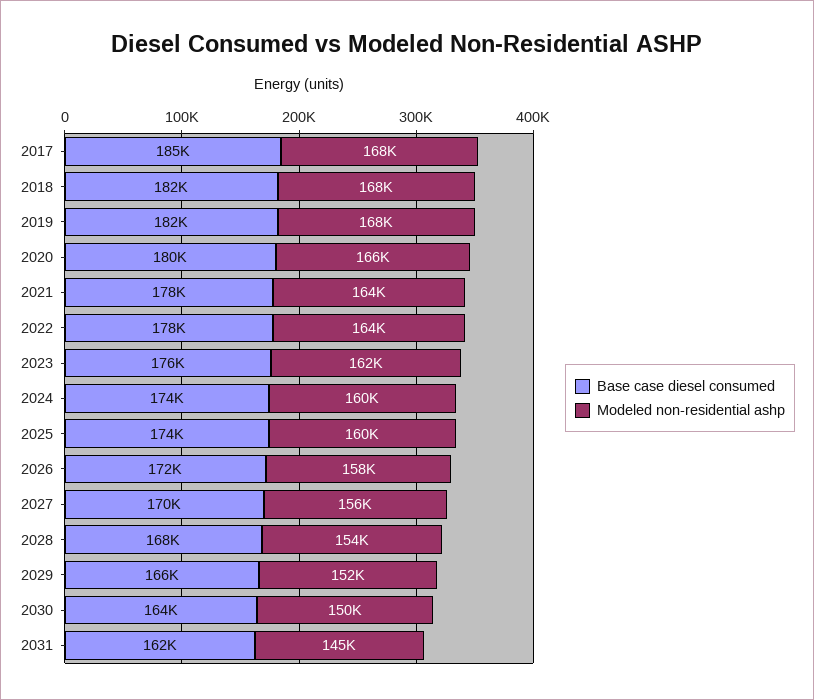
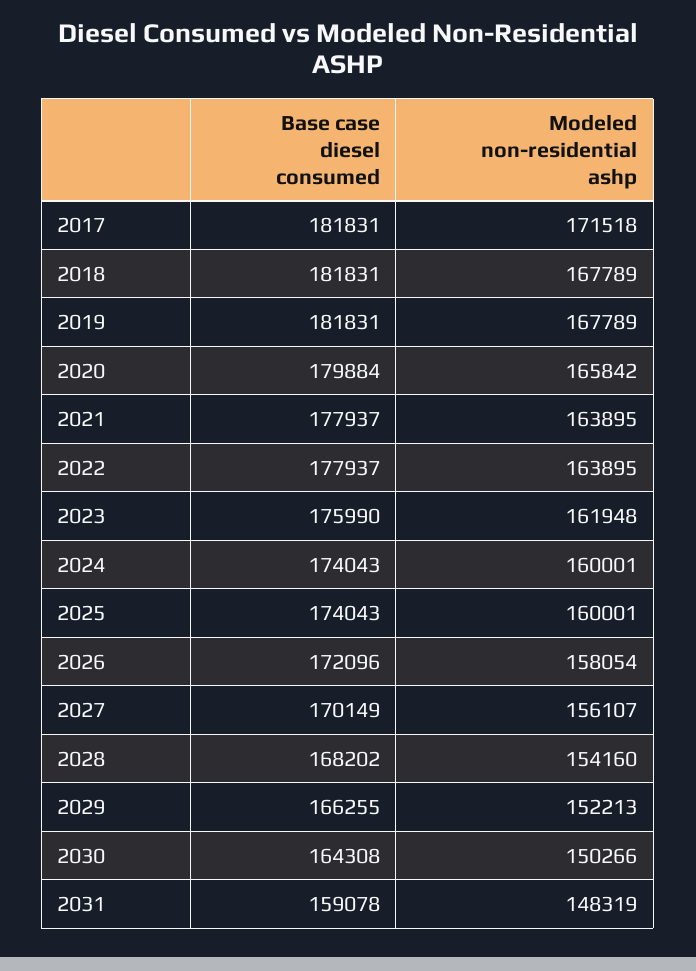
Base case diesel consumed, 2017: 185000 -> 181831
Modeled non-residential ashp, 2017: 168000 -> 171518
Base case diesel consumed, 2031: 162000 -> 159078
Modeled non-residential ashp, 2031: 145000 -> 148319

